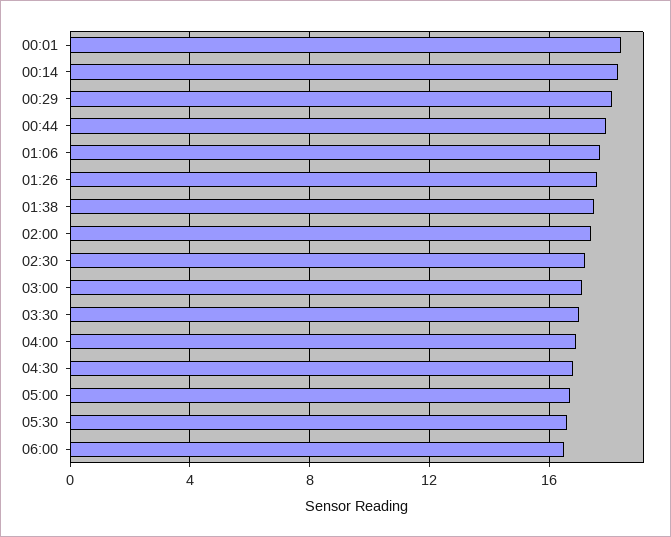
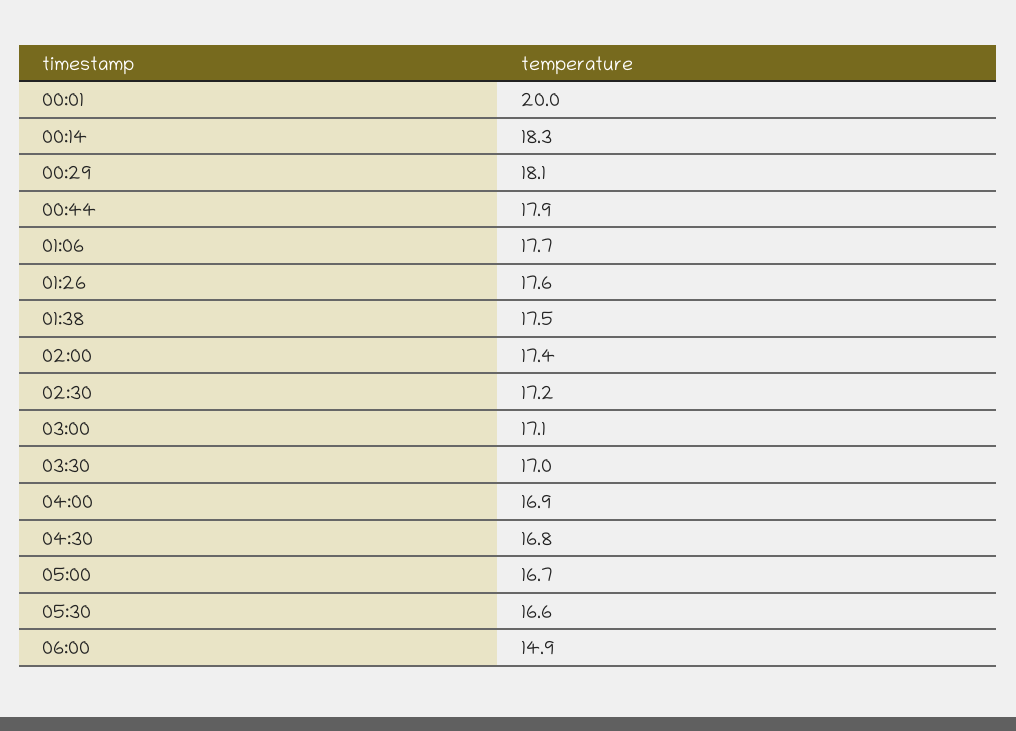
00:01: 18.5 -> 20
06:00: 16.5 -> 14.9

